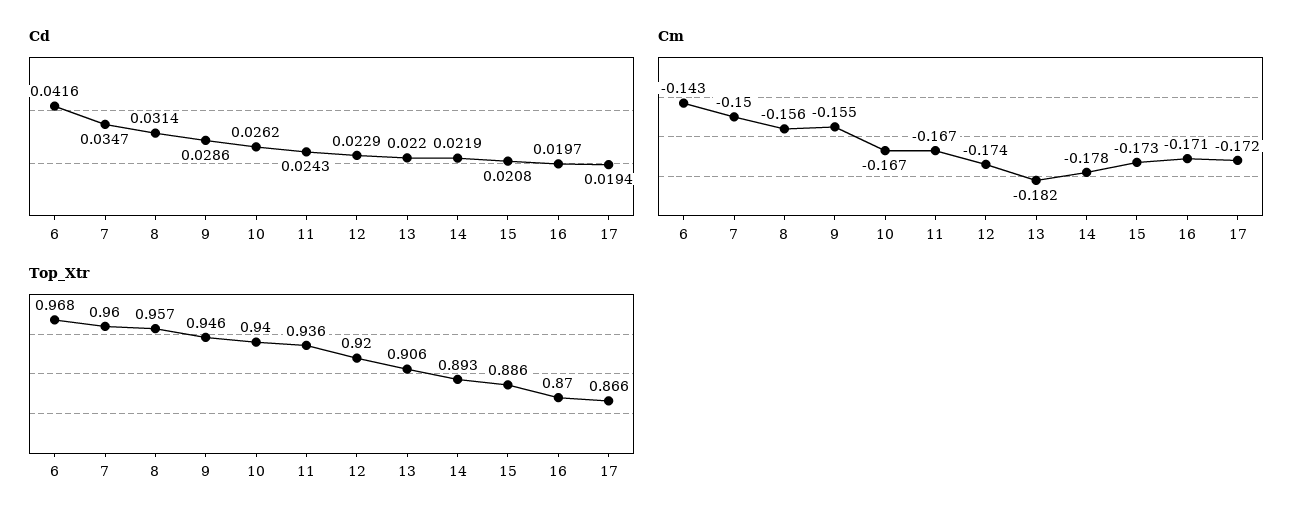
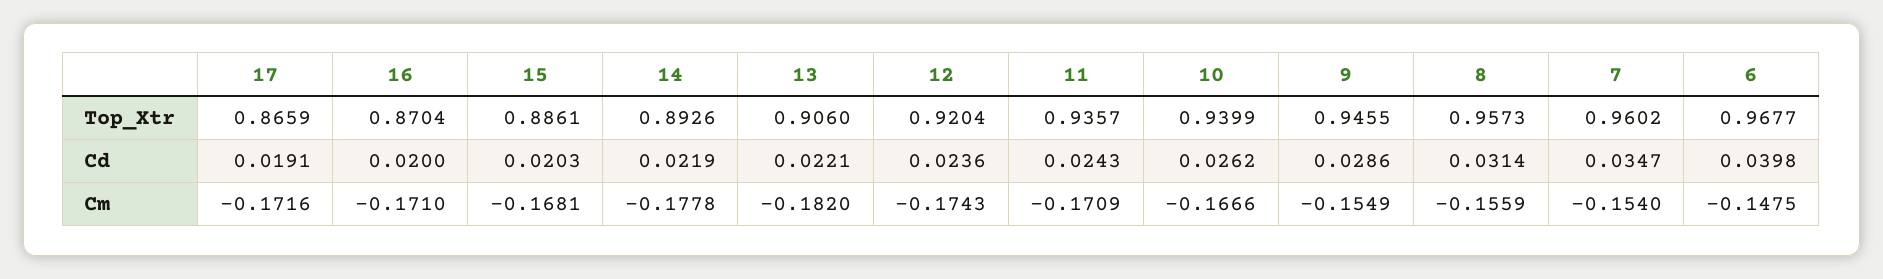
Cd, 6: 0.0416 -> 0.0398
Cd, 12: 0.0229 -> 0.0236
Cd, 13: 0.022 -> 0.0221
Cd, 15: 0.0208 -> 0.0203
Cd, 16: 0.0197 -> 0.02
Cd, 17: 0.0194 -> 0.0191
Cm, 6: -0.143 -> -0.1475
Cm, 7: -0.15 -> -0.154
Cm, 11: -0.167 -> -0.1709
Cm, 15: -0.173 -> -0.1681

